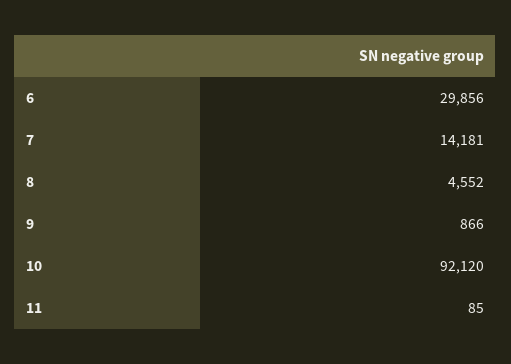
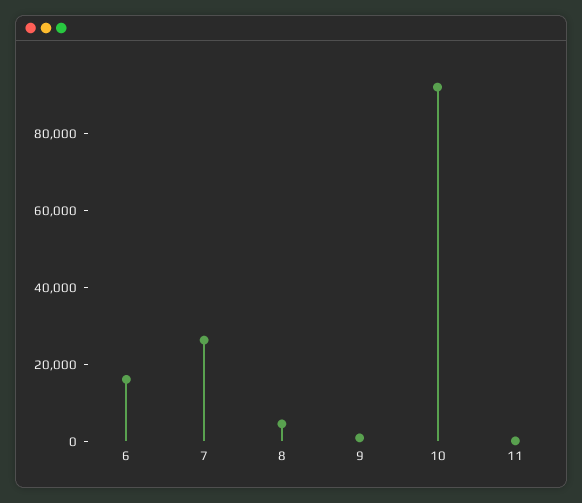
6: 29856 -> 15000
7: 14181 -> 25000

